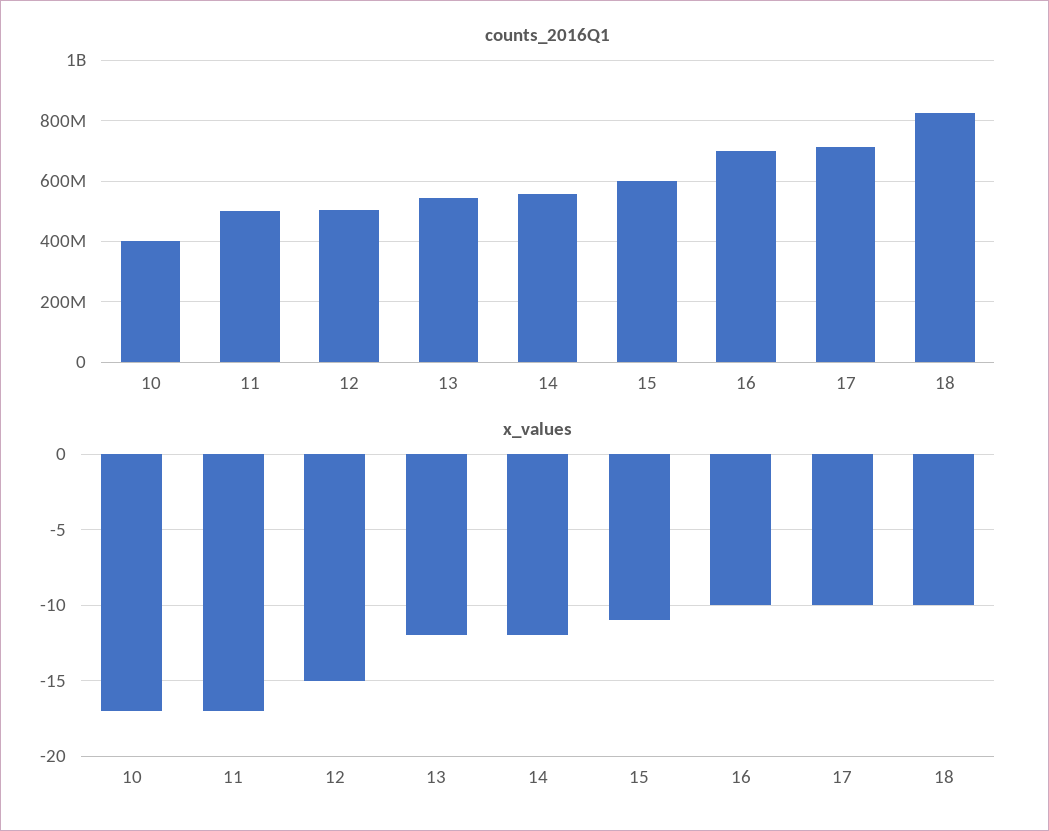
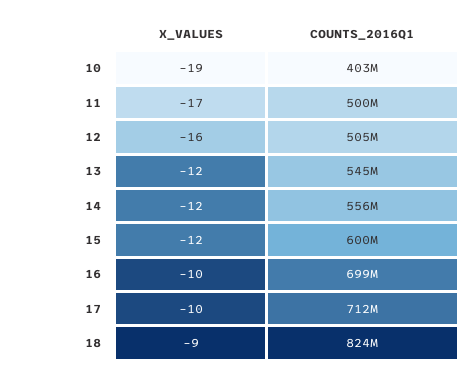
x_values, 10: -17 -> -19
x_values, 12: -15 -> -16
x_values, 15: -11 -> -12
x_values, 18: -10 -> -9

